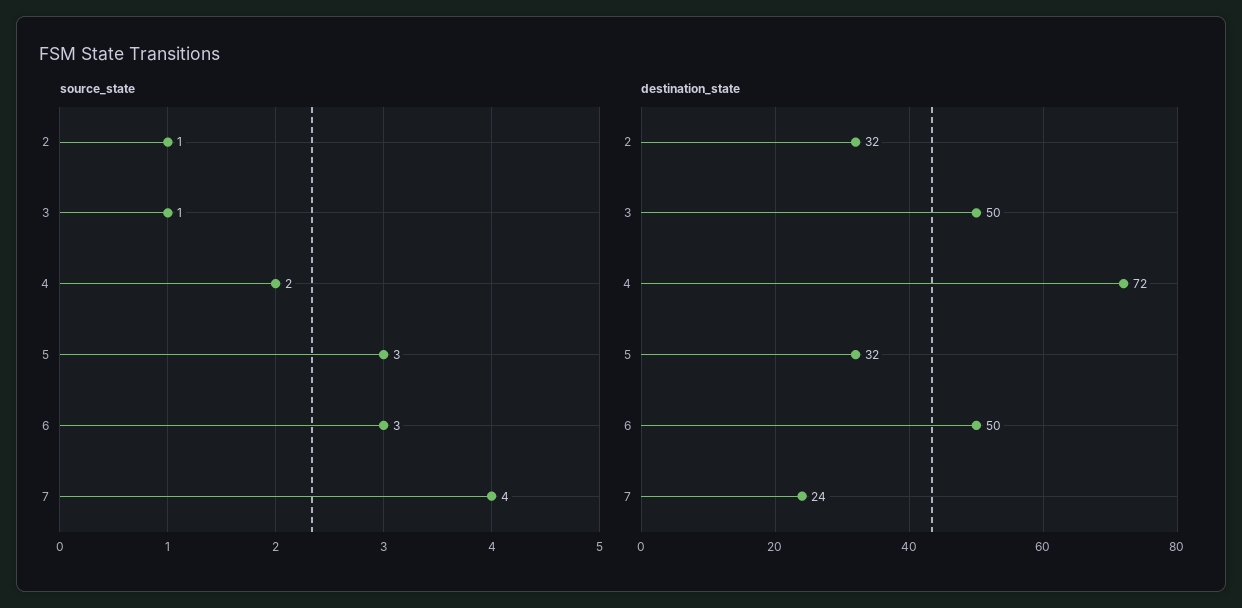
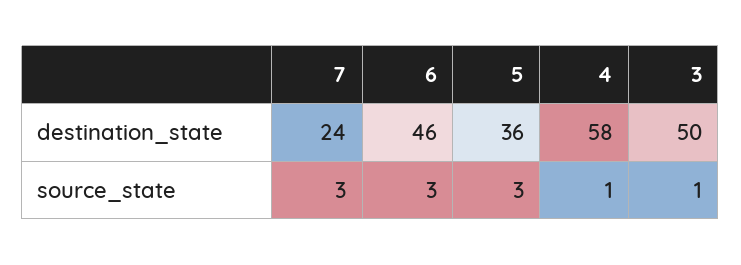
source_state, 2: 1 -> none
source_state, 4: 2 -> 1
source_state, 7: 4 -> 3
destination_state, 2: 32 -> none
destination_state, 4: 72 -> 58
destination_state, 5: 32 -> 36
destination_state, 6: 50 -> 46

